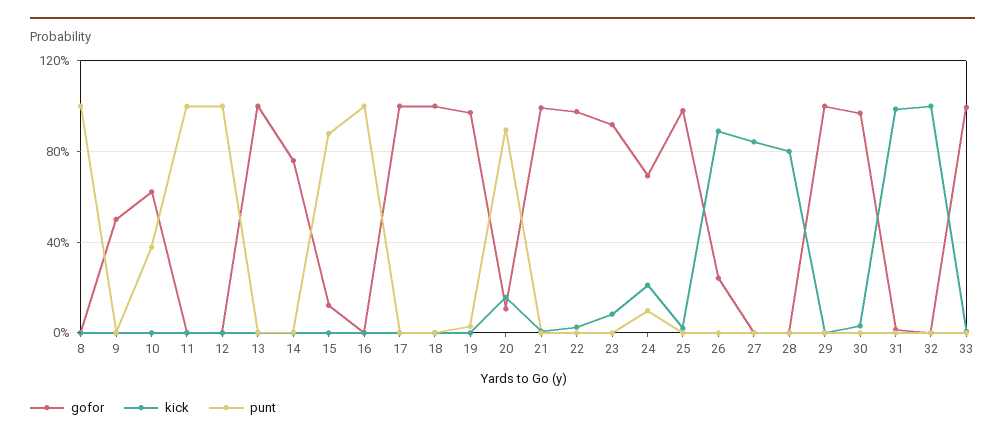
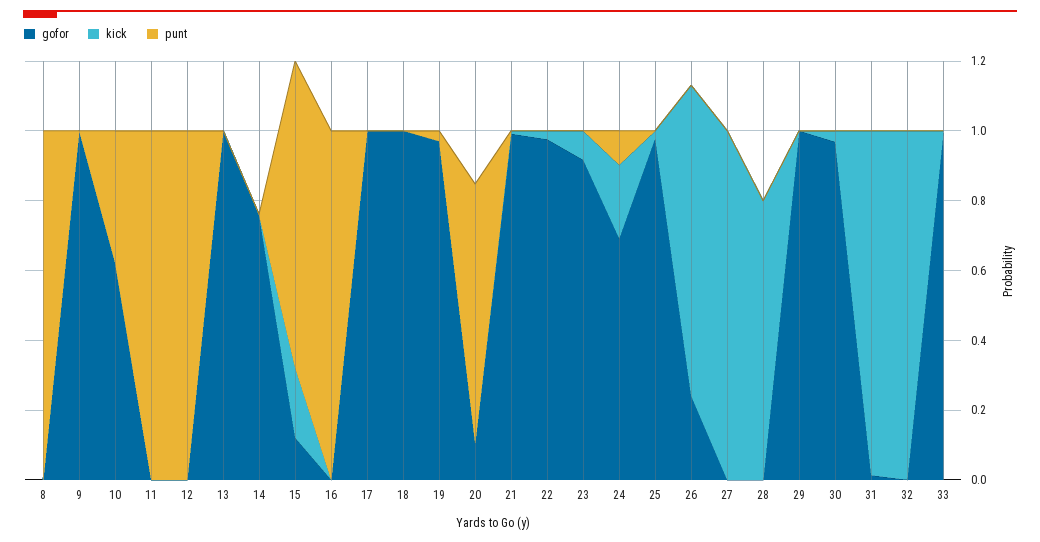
gofor, 9: 0.5 -> 1
kick, 15: 0 -> 0.2
kick, 20: 0.15 -> 0
punt, 20: 0.9 -> 0.75
kick, 27: 0.85 -> 1

